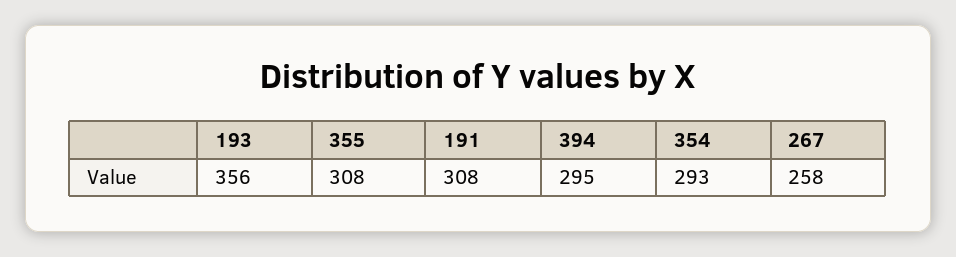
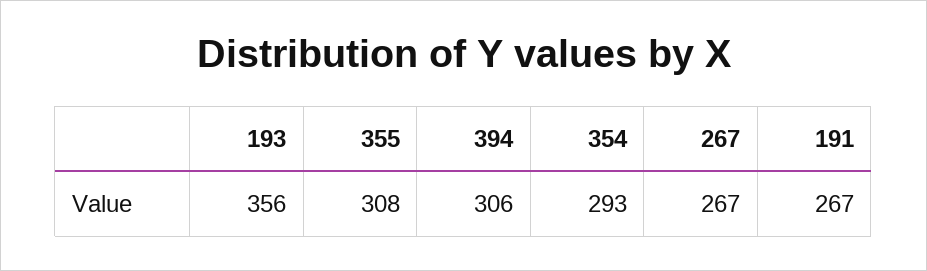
191: 308 -> 267
394: 295 -> 306
267: 258 -> 267

